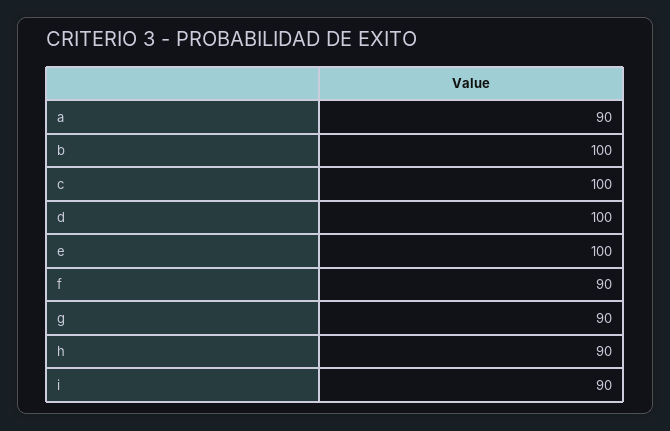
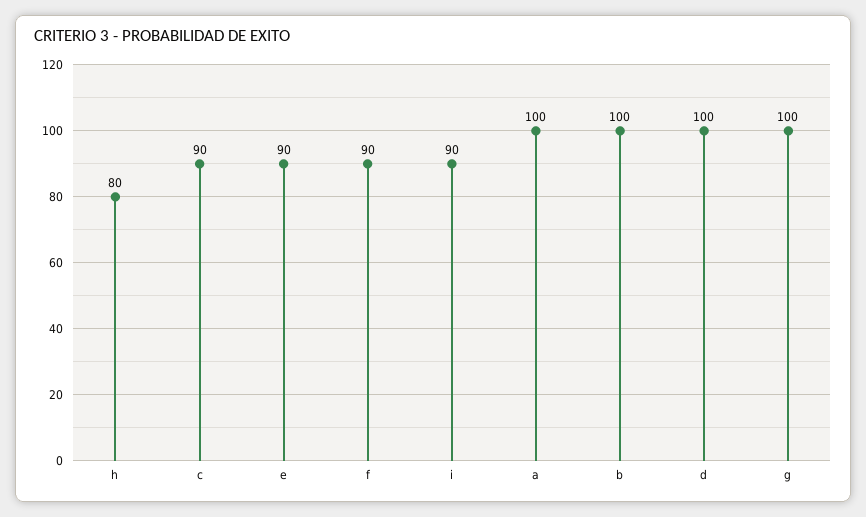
a: 90 -> 100
c: 100 -> 90
e: 100 -> 90
g: 90 -> 100
h: 90 -> 80

